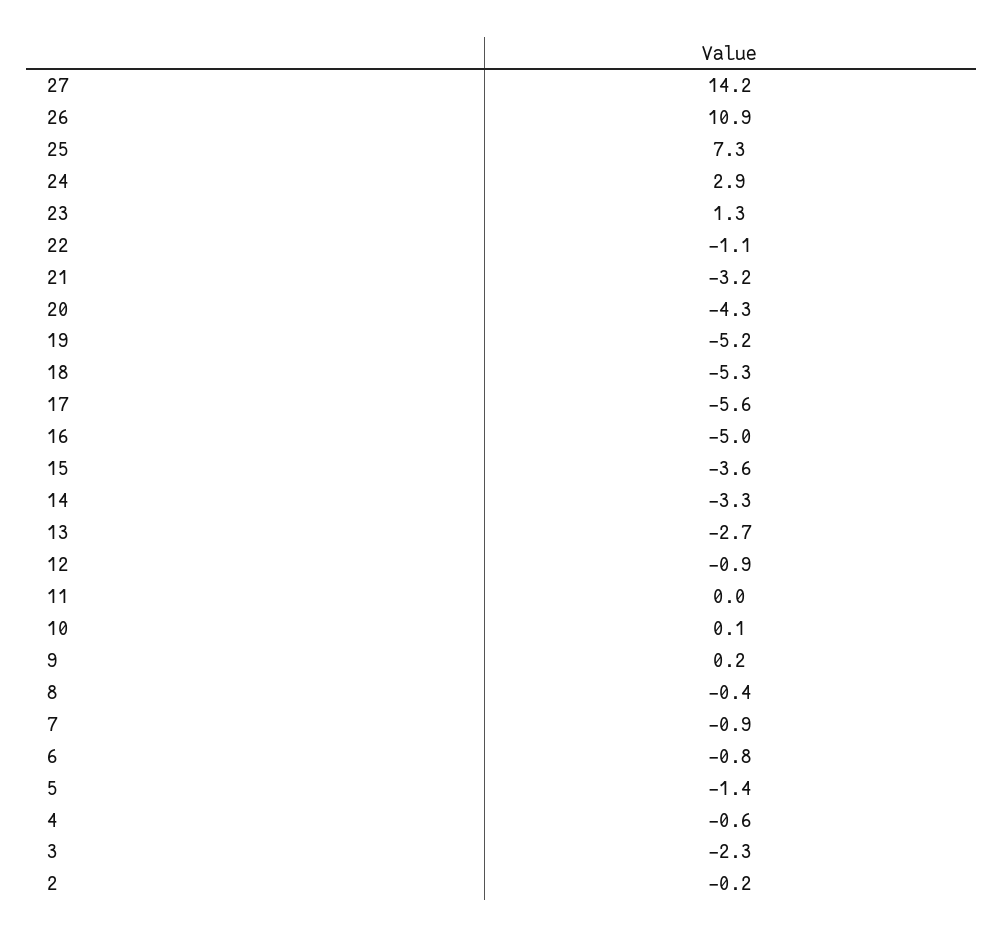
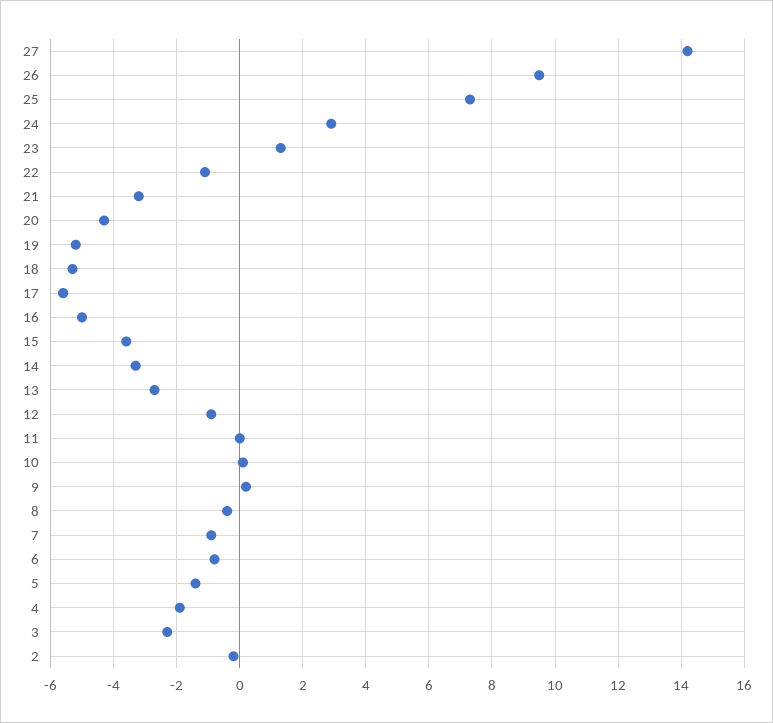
26: 10.9 -> 9.5
4: -0.6 -> -2

